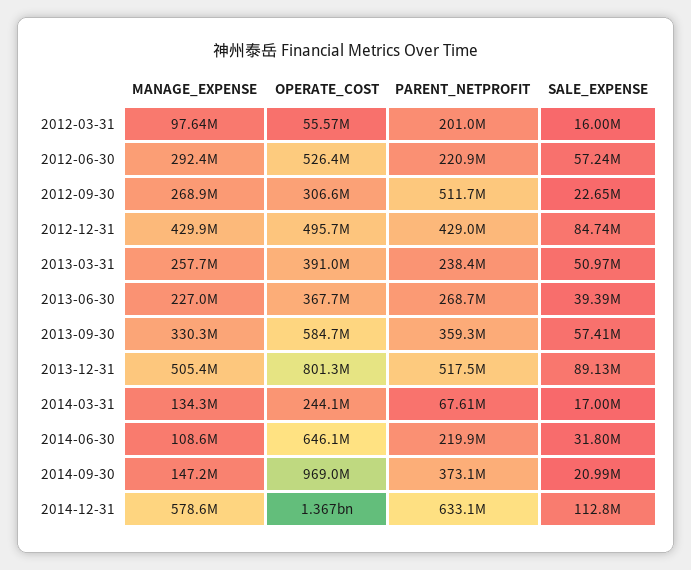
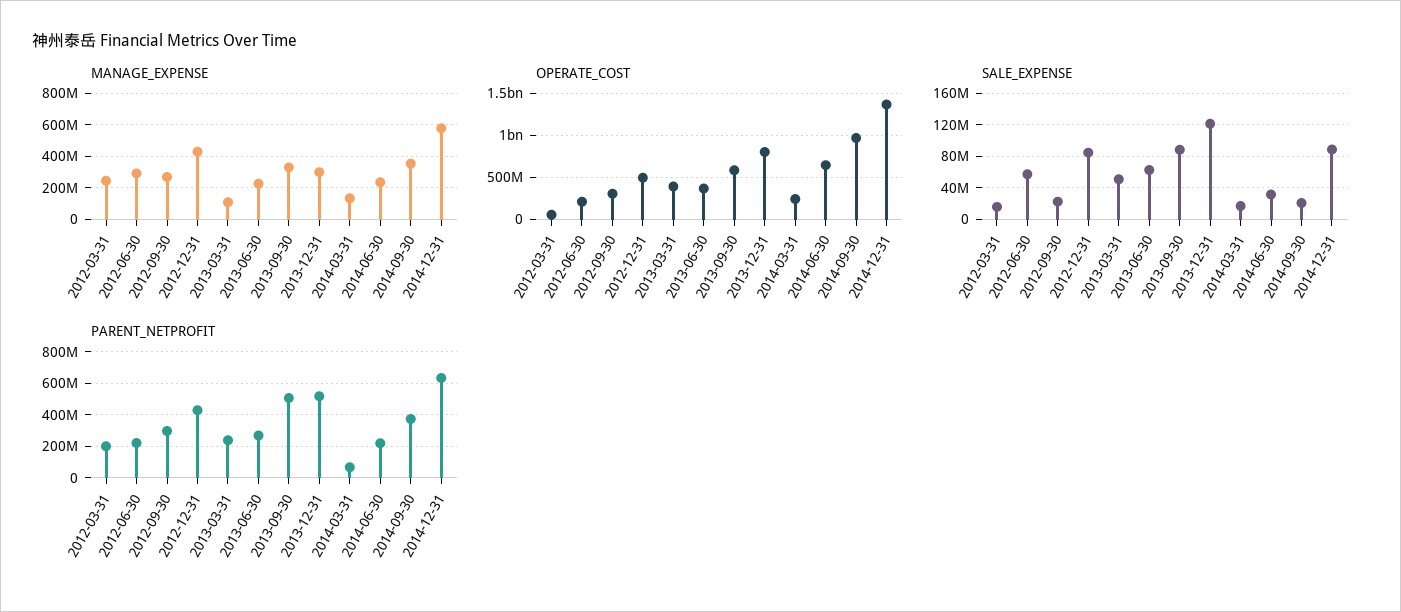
MANAGE_EXPENSE, 2012-03-31: 97640000 -> 250000000
OPERATE_COST, 2012-06-30: 526400000 -> 200000000
PARENT_NETPROFIT, 2012-09-30: 511700000 -> 300000000
MANAGE_EXPENSE, 2013-03-31: 257700000 -> 100000000
SALE_EXPENSE, 2013-06-30: 39390000 -> 60000000
PARENT_NETPROFIT, 2013-09-30: 359300000 -> 500000000
SALE_EXPENSE, 2013-09-30: 57410000 -> 90000000
MANAGE_EXPENSE, 2013-12-31: 505400000 -> 300000000
SALE_EXPENSE, 2013-12-31: 89130000 -> 120000000
MANAGE_EXPENSE, 2014-06-30: 108600000 -> 250000000
MANAGE_EXPENSE, 2014-09-30: 147200000 -> 350000000
SALE_EXPENSE, 2014-12-31: 112800000 -> 90000000

